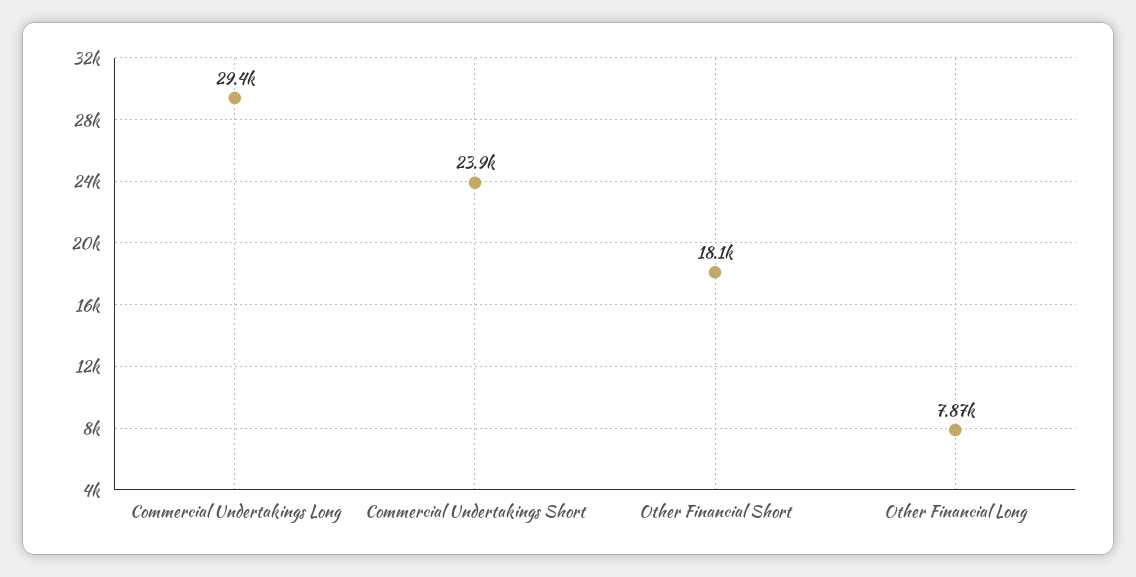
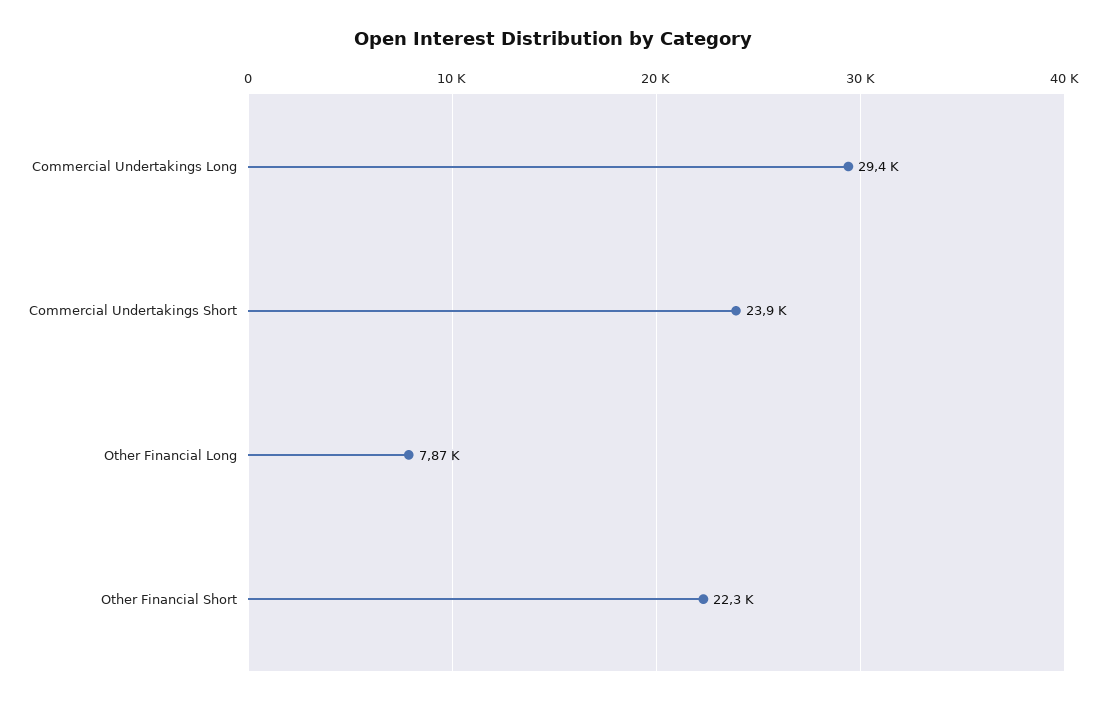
Other Financial Short: 18100 -> 22300

